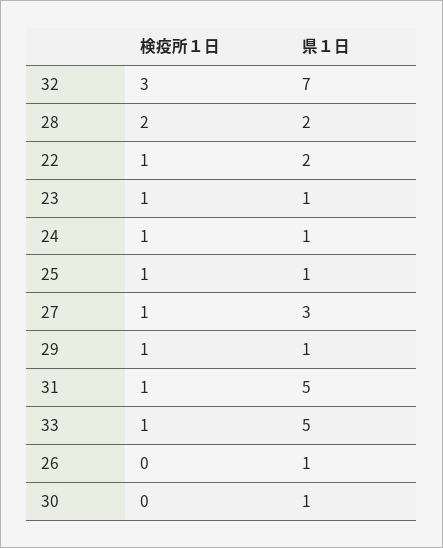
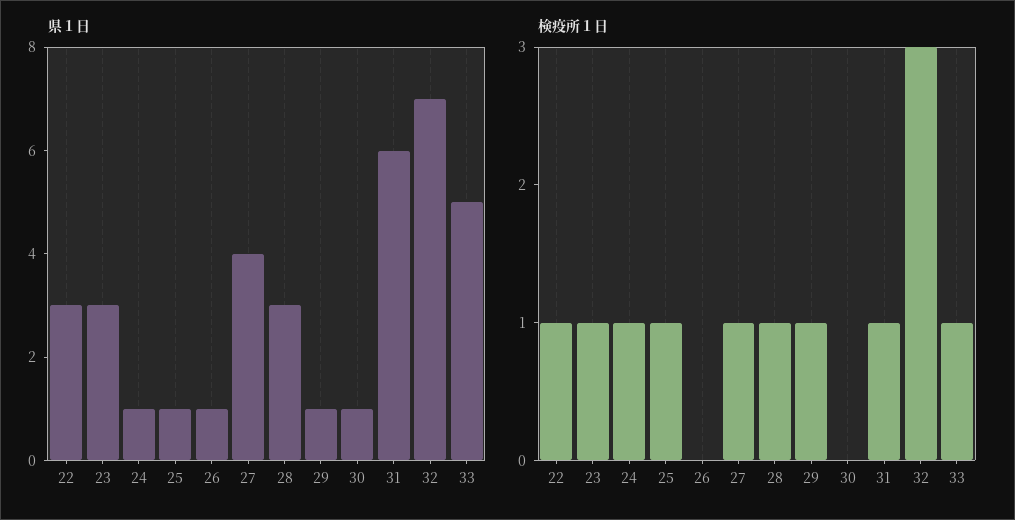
検疫所１日, 28: 2 -> 1
県１日, 28: 2 -> 3
県１日, 22: 2 -> 3
県１日, 23: 1 -> 3
県１日, 27: 3 -> 4
県１日, 31: 5 -> 6

